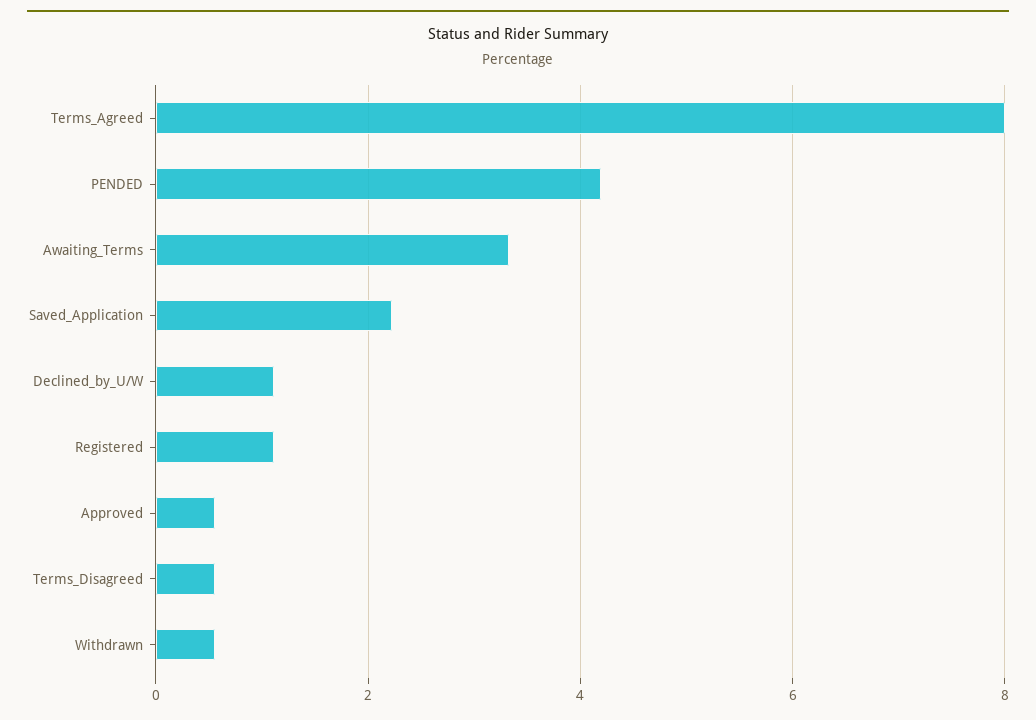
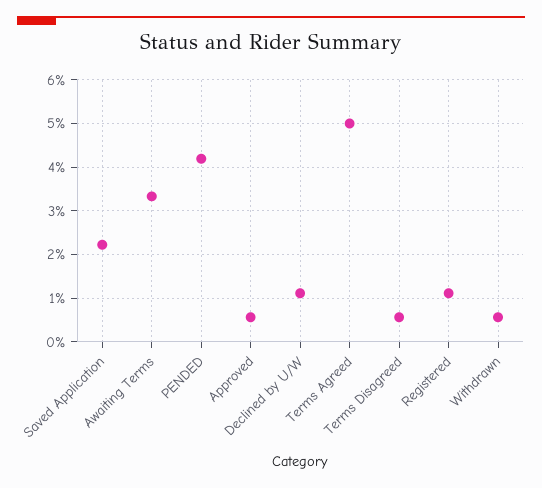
Terms_Agreed: 8 -> 5

